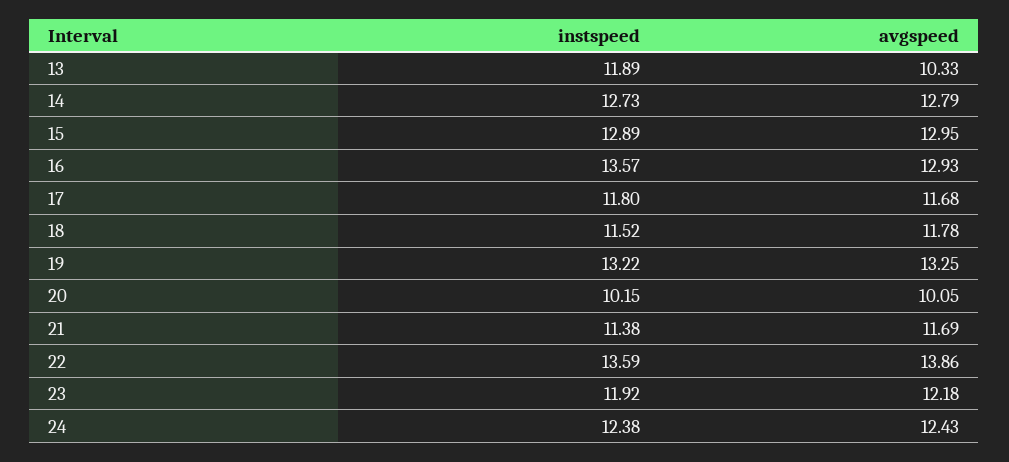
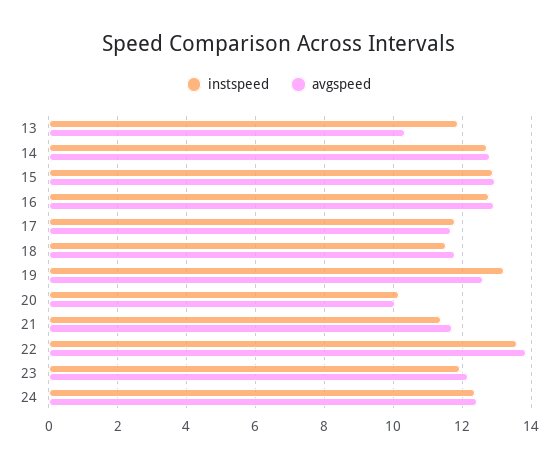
instspeed, 16: 13.57 -> 12.8
avgspeed, 19: 13.25 -> 12.6

